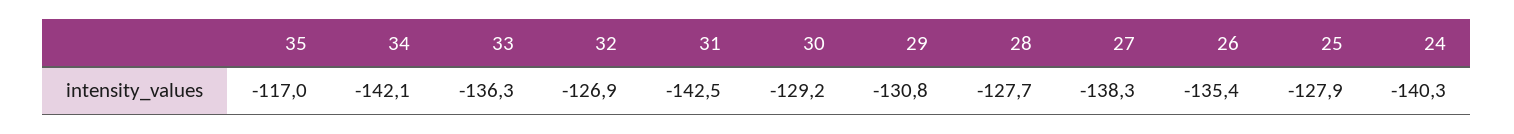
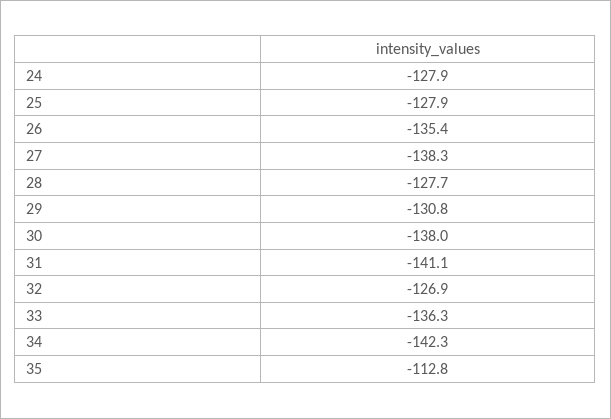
35: -117 -> -112.8
34: -142.1 -> -142.3
31: -142.5 -> -141.1
30: -129.2 -> -138
24: -140.3 -> -127.9

